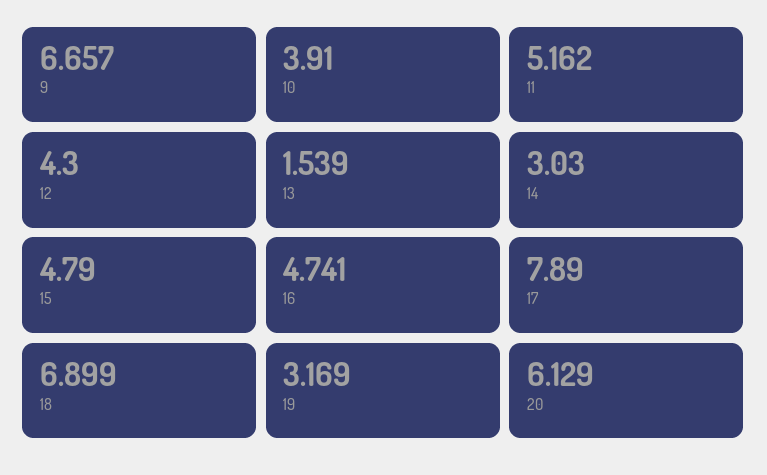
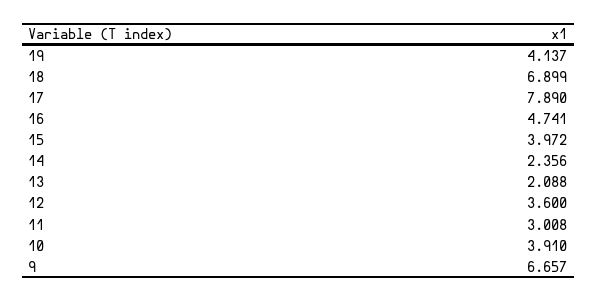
11: 5.162 -> 3.008
12: 4.3 -> 3.6
13: 1.539 -> 2.088
14: 3.03 -> 2.356
15: 4.79 -> 3.972
19: 3.169 -> 4.137
20: 6.129 -> none

